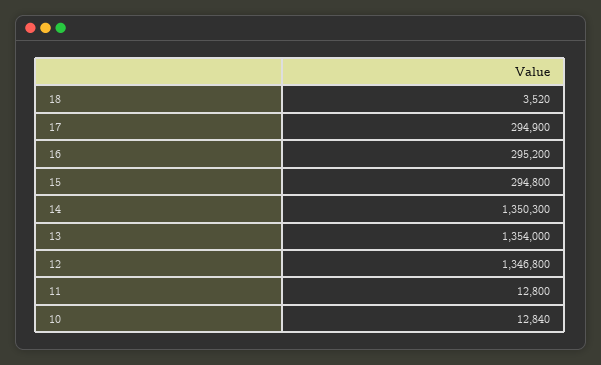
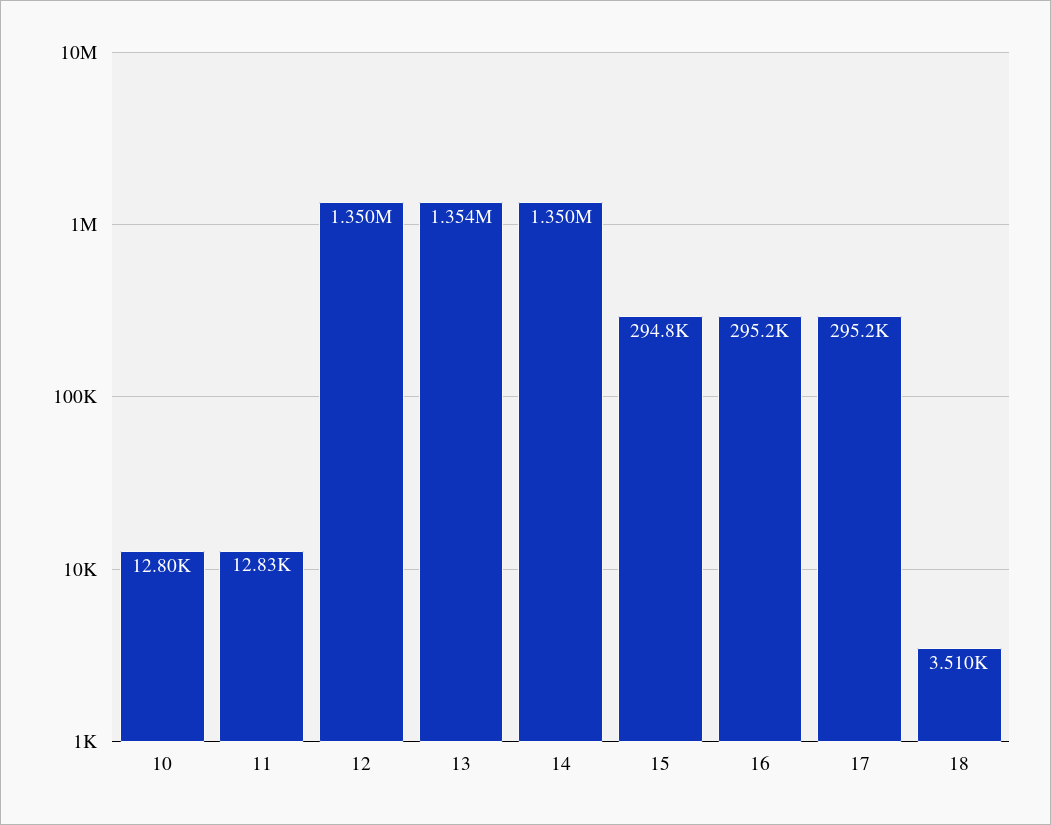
18: 3520 -> 3510
17: 294900 -> 295200
12: 1346800 -> 1350000
11: 12800 -> 12830
10: 12840 -> 12800

